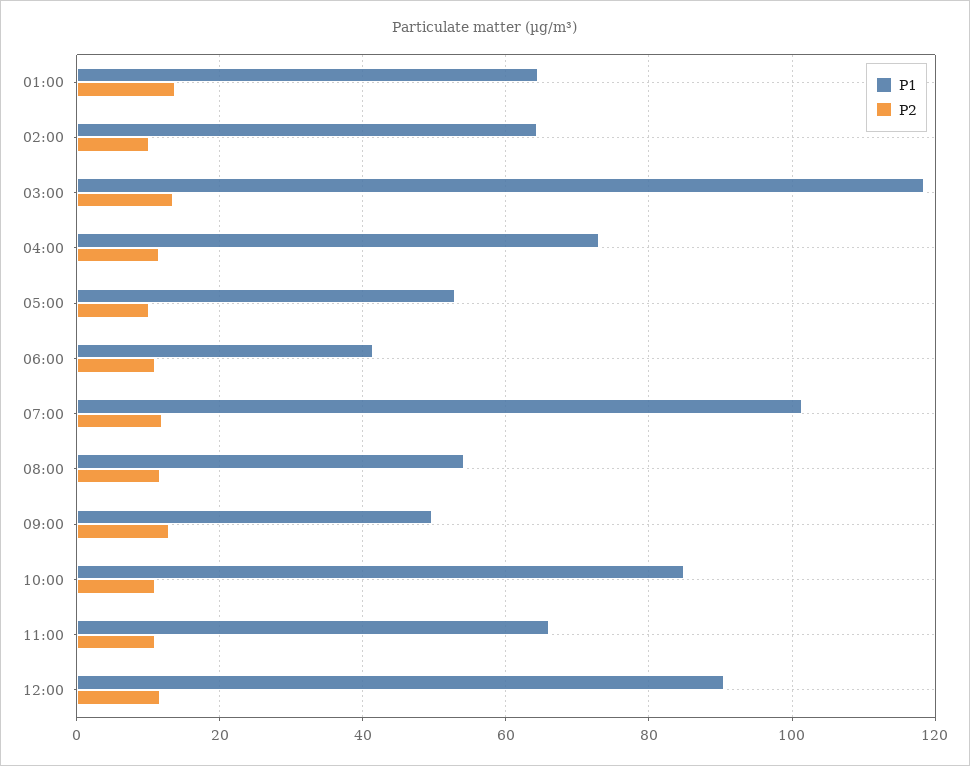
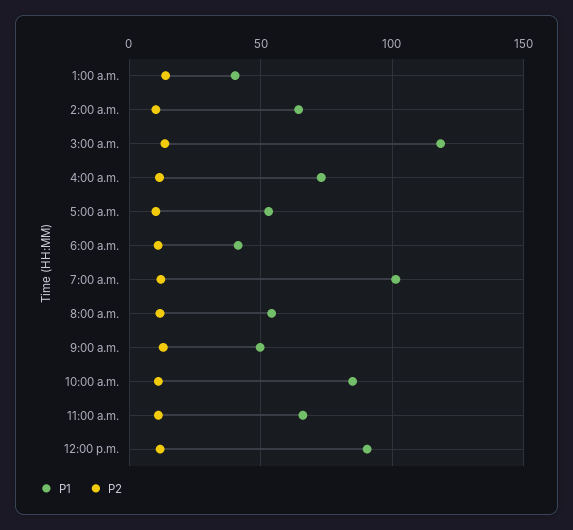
P1, 01:00: 64 -> 40

